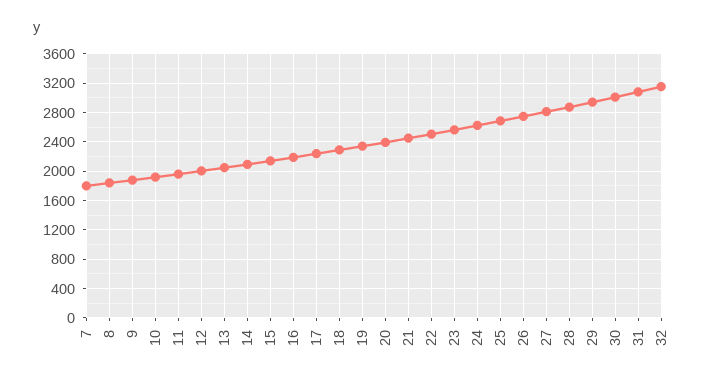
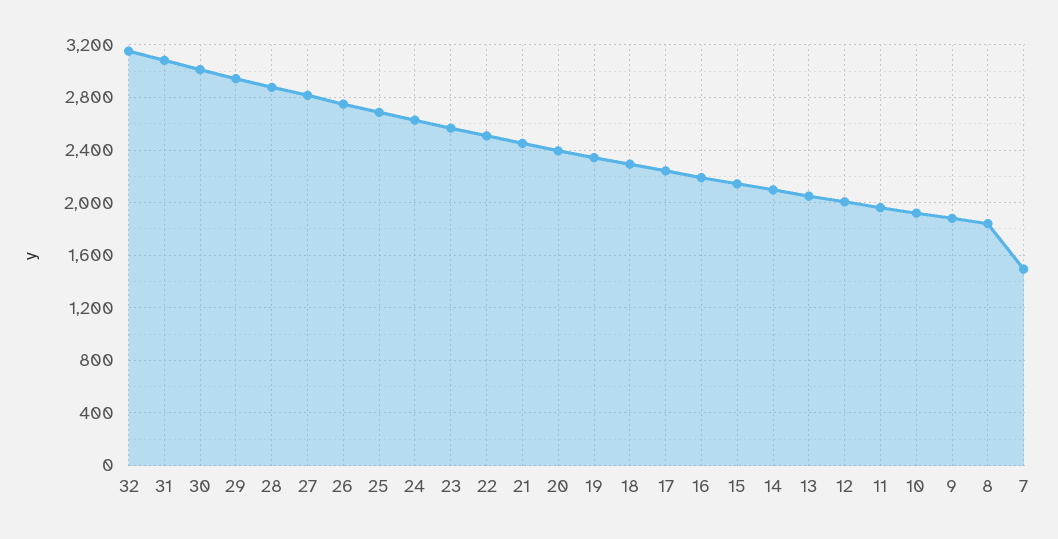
7: 1800 -> 1500

